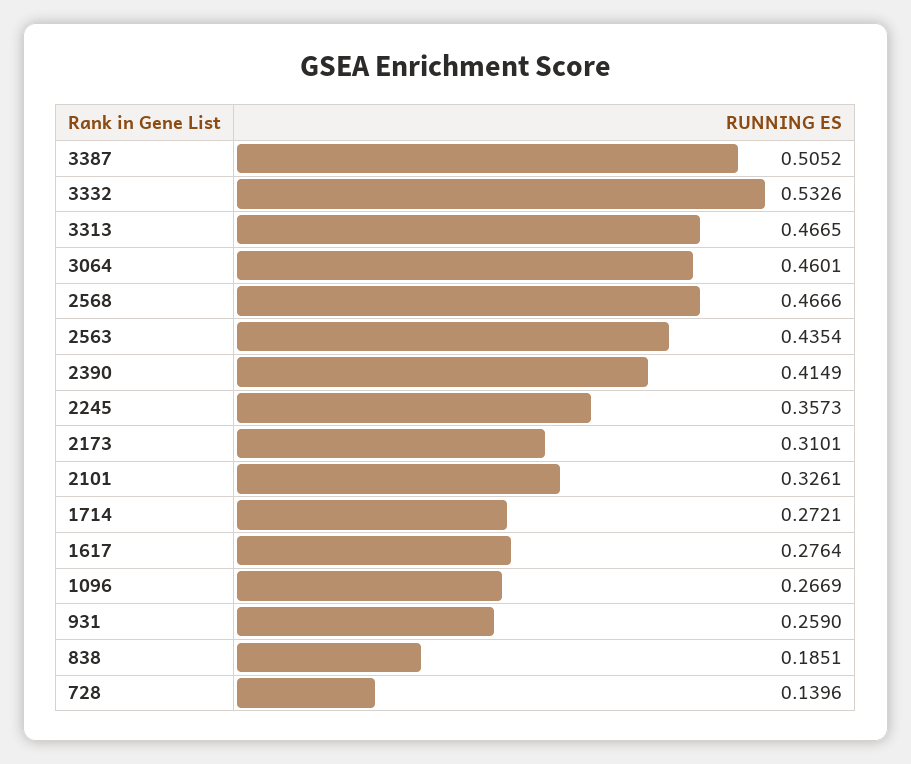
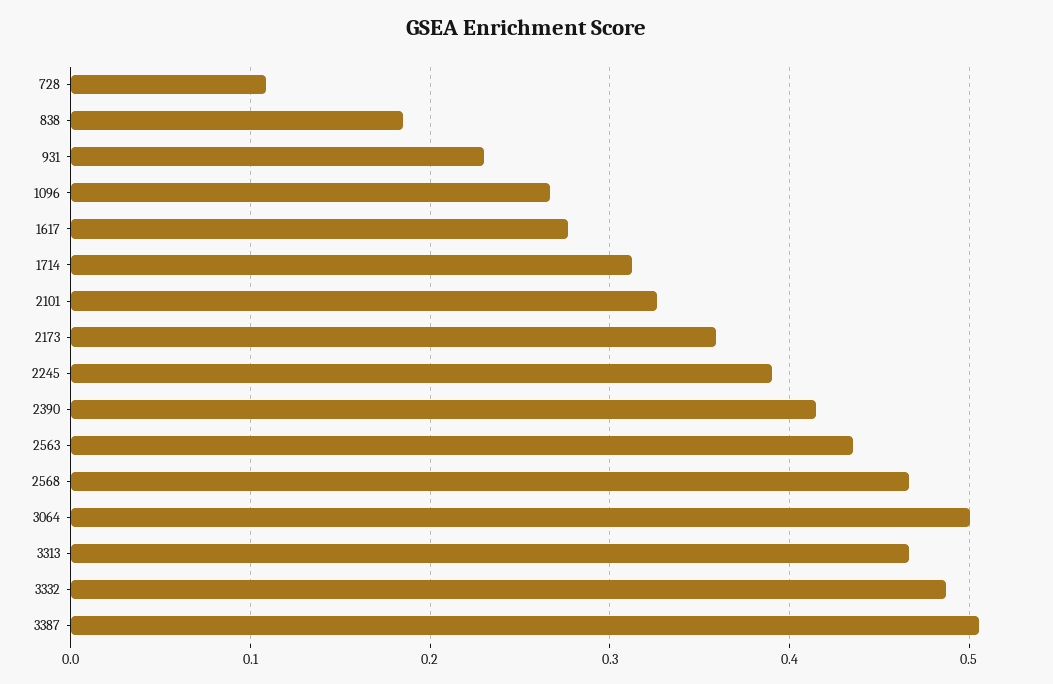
3332: 0.5326 -> 0.49
3064: 0.4601 -> 0.5
2245: 0.3573 -> 0.39
2173: 0.3101 -> 0.36
1714: 0.2721 -> 0.31
931: 0.259 -> 0.23
728: 0.1396 -> 0.11

